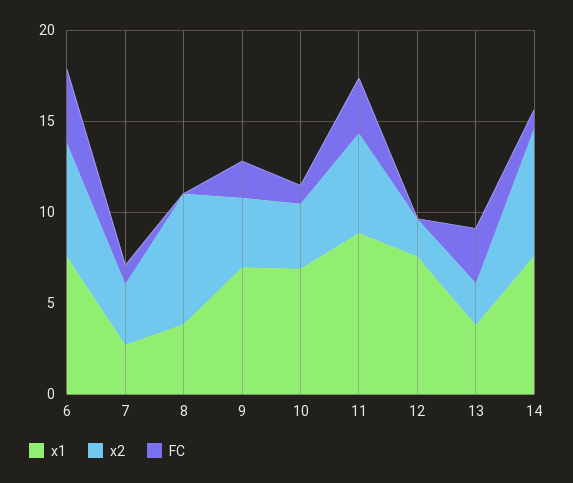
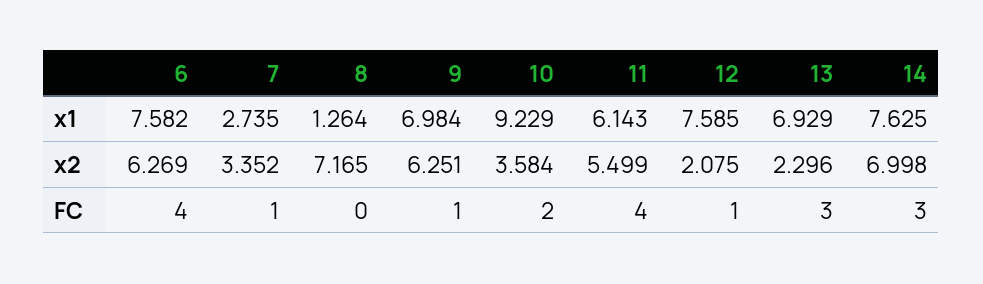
x1, 8: 4 -> 1.264
x2, 9: 4 -> 6.251
FC, 9: 2 -> 1
x1, 10: 7 -> 9.229
FC, 10: 1 -> 2
x1, 11: 9 -> 6.143
FC, 11: 3 -> 4
FC, 12: 0 -> 1
x1, 13: 4 -> 6.929
FC, 14: 1 -> 3

